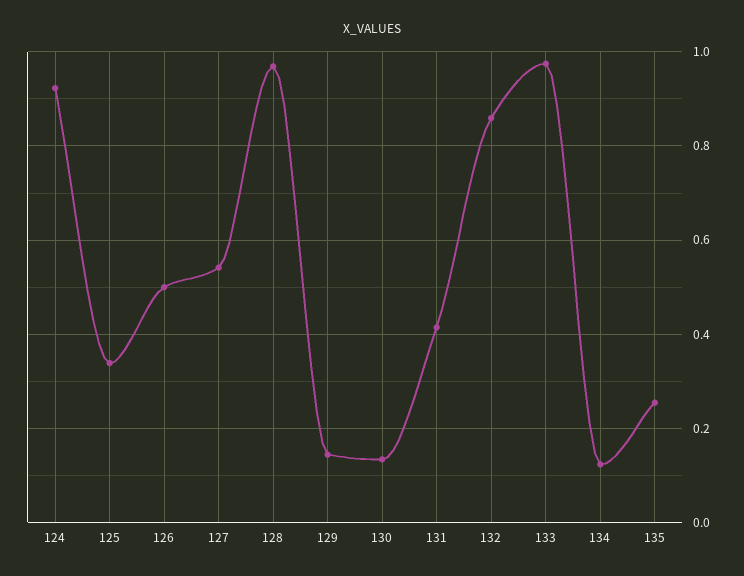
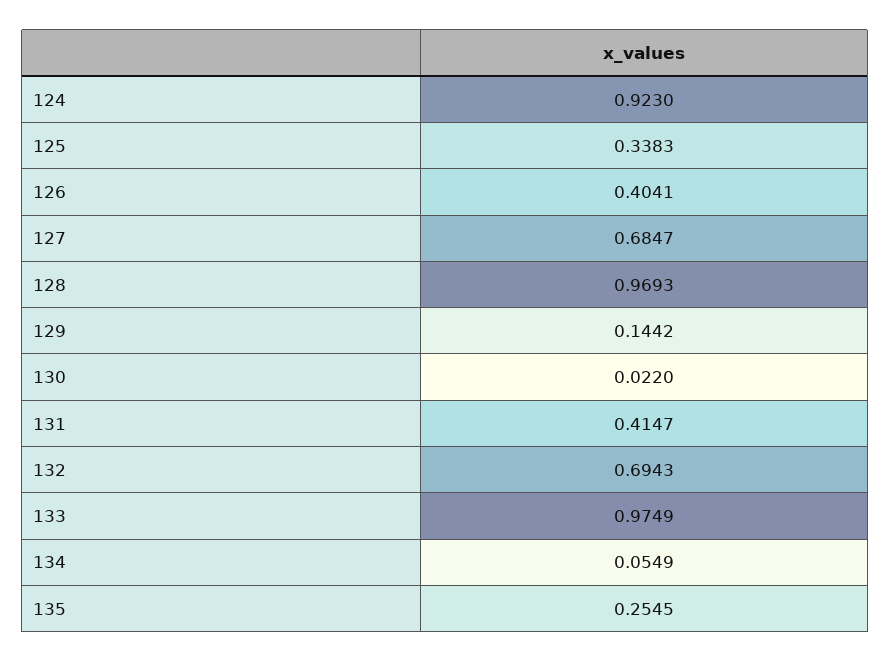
126: 0.5 -> 0.4041
127: 0.54 -> 0.6847
130: 0.14 -> 0.022
132: 0.86 -> 0.6943
134: 0.12 -> 0.0549

